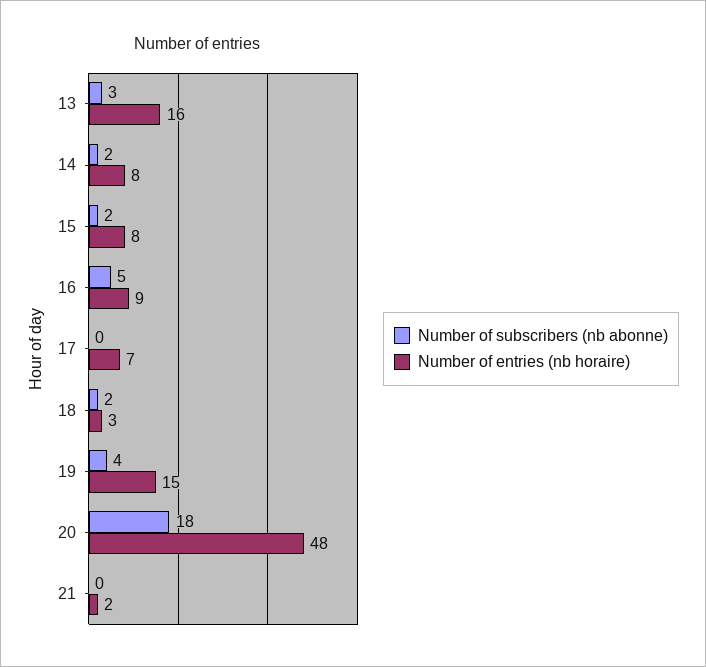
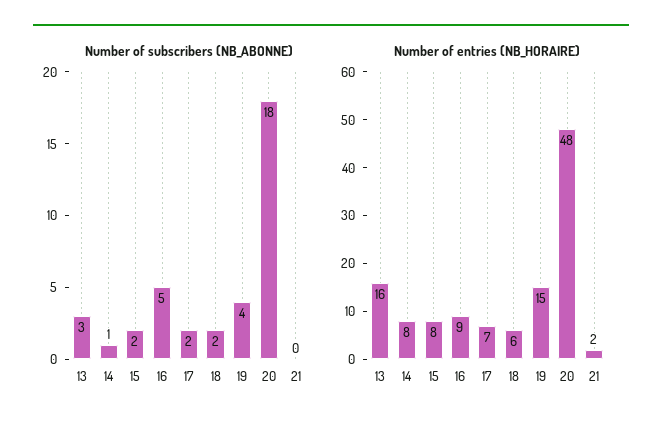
Number of subscribers (nb abonne), 14: 2 -> 1
Number of subscribers (nb abonne), 17: 0 -> 2
Number of entries (nb horaire), 18: 3 -> 6

